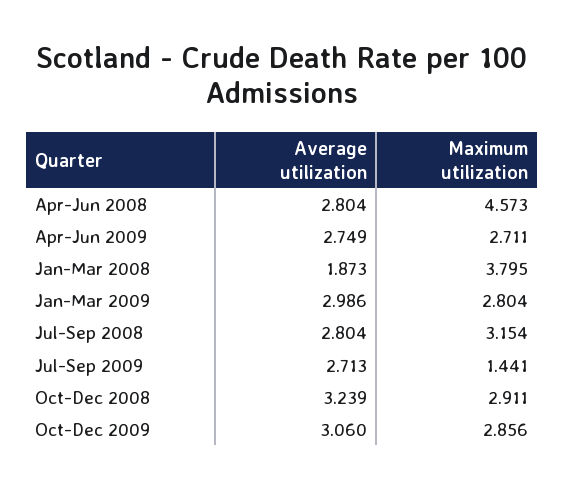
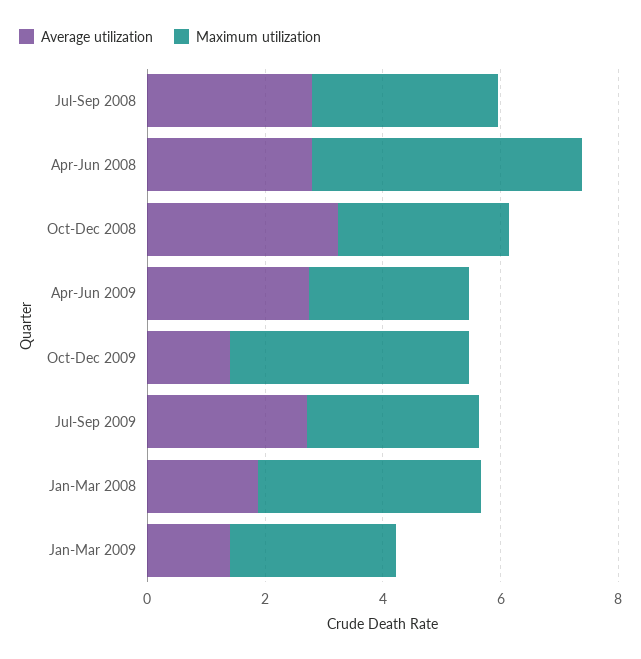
Average utilization, Jan-Mar 2009: 2.986 -> 1.5
Maximum utilization, Jul-Sep 2009: 1.441 -> 3
Average utilization, Oct-Dec 2009: 3.06 -> 1.5
Maximum utilization, Oct-Dec 2009: 2.856 -> 4

